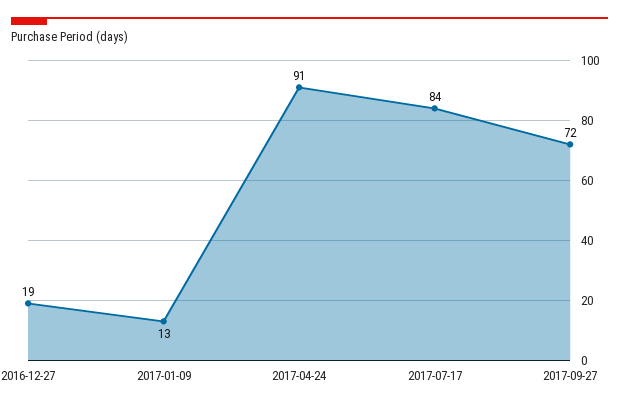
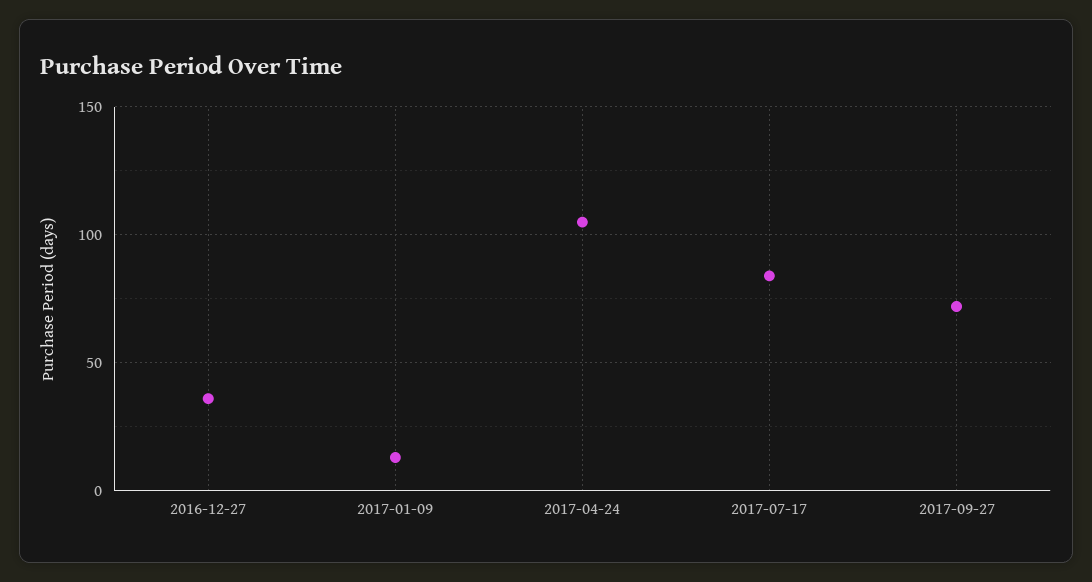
2016-12-27: 19 -> 35
2017-04-24: 91 -> 105

